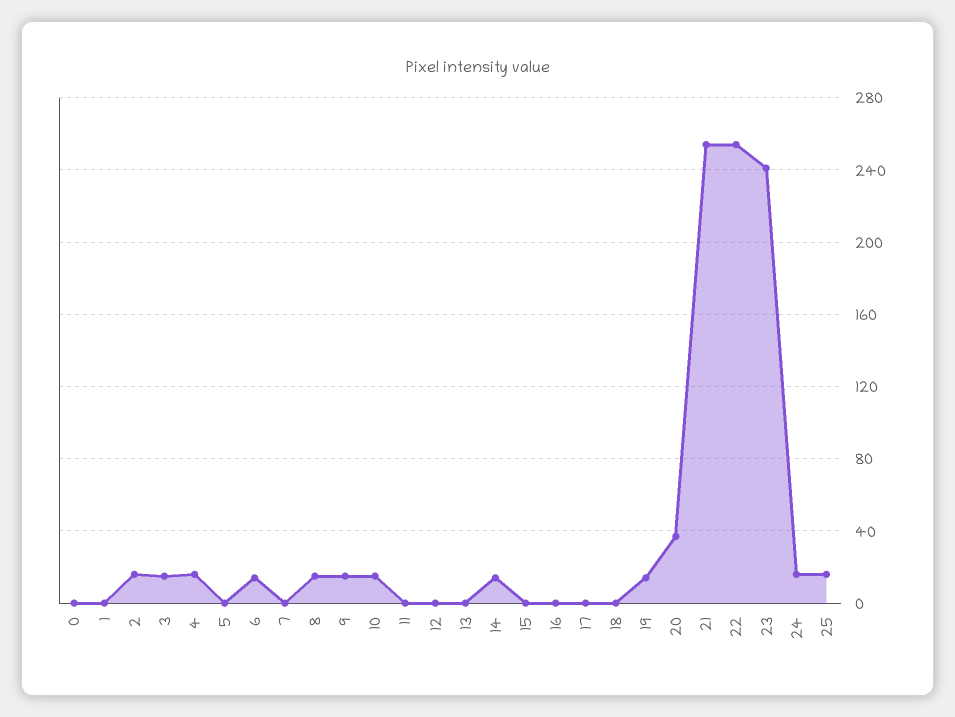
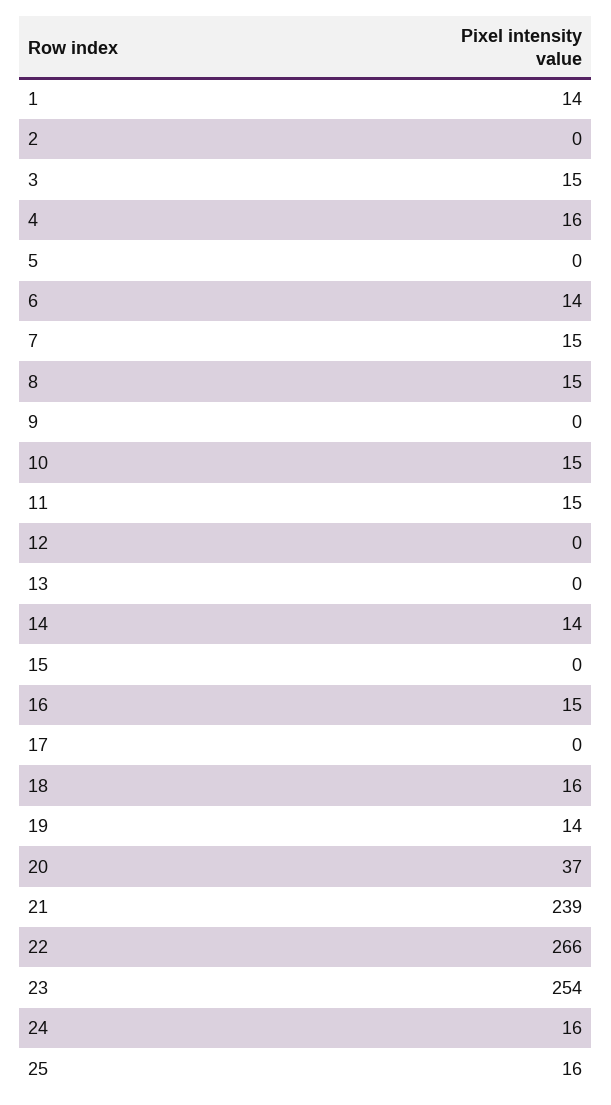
0: 0 -> none
1: 0 -> 14
2: 15 -> 0
7: 0 -> 15
9: 15 -> 0
11: 0 -> 15
16: 0 -> 15
18: 0 -> 16
21: 255 -> 239
22: 255 -> 266
23: 240 -> 254

